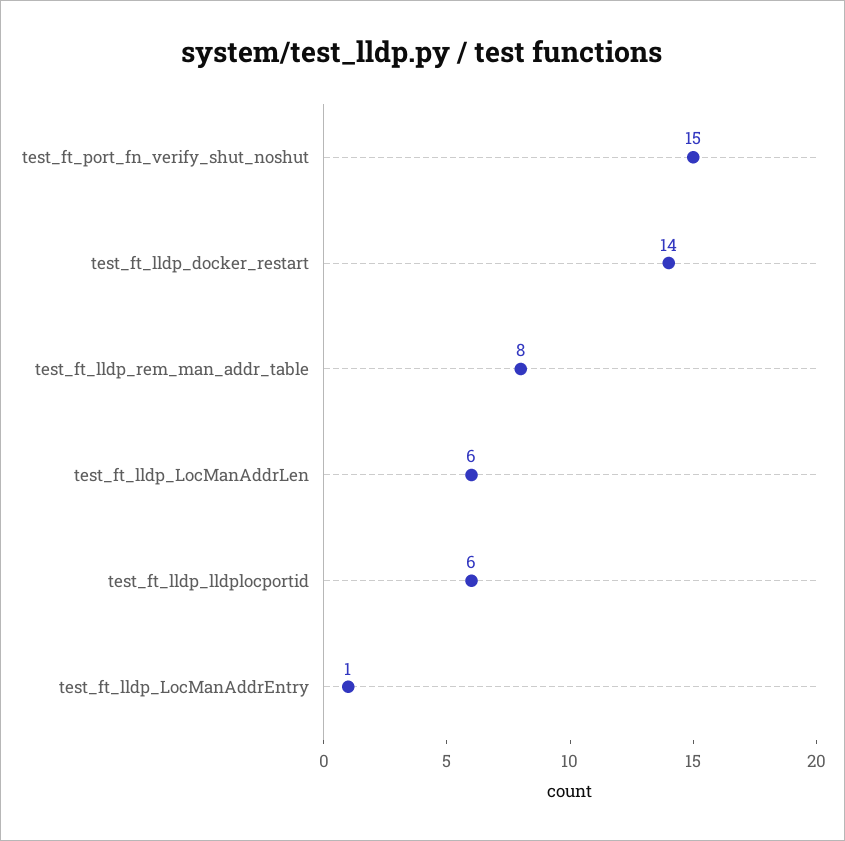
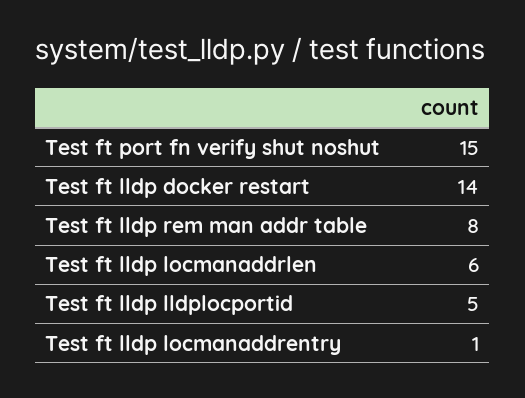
test_ft_lldp_lldplocportid: 6 -> 5

